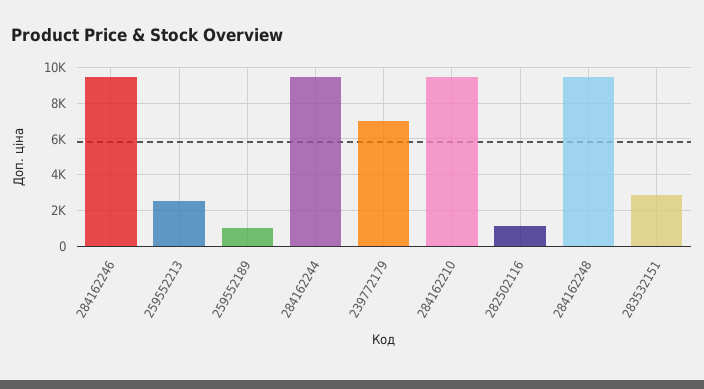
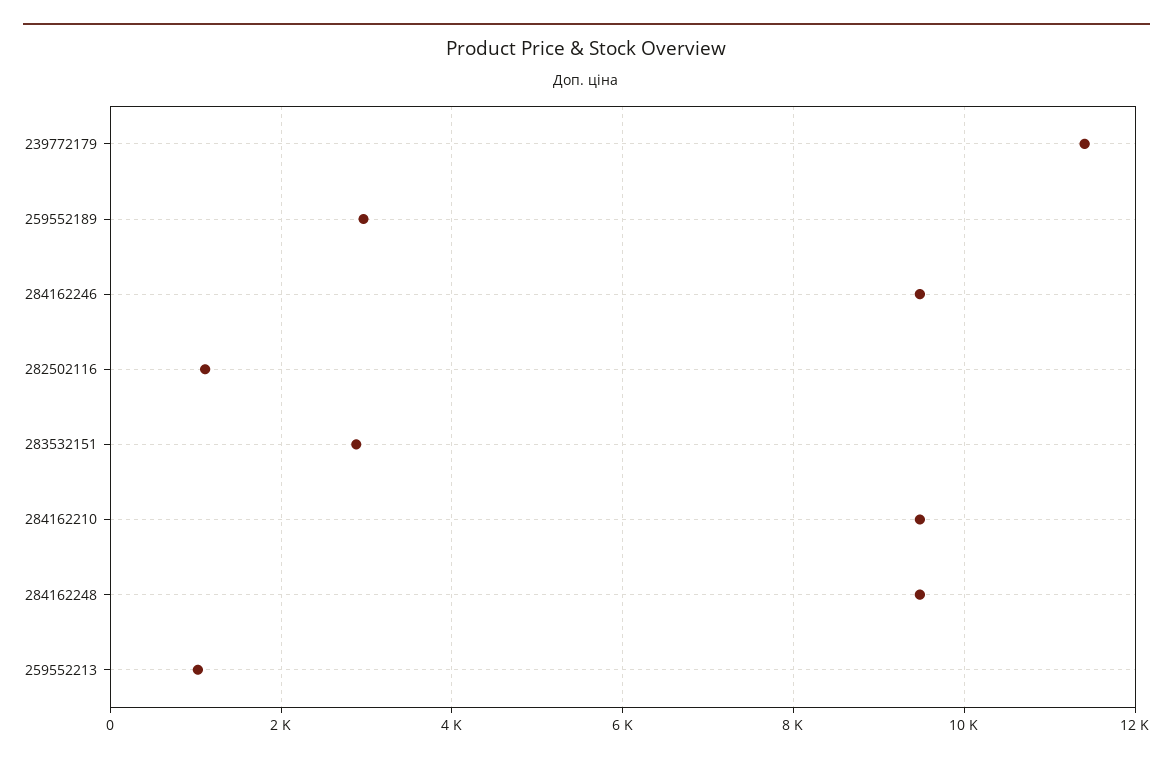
259552213: 2500 -> 1000
259552189: 1000 -> 3000
284162244: 9500 -> none
239772179: 7000 -> 11400

